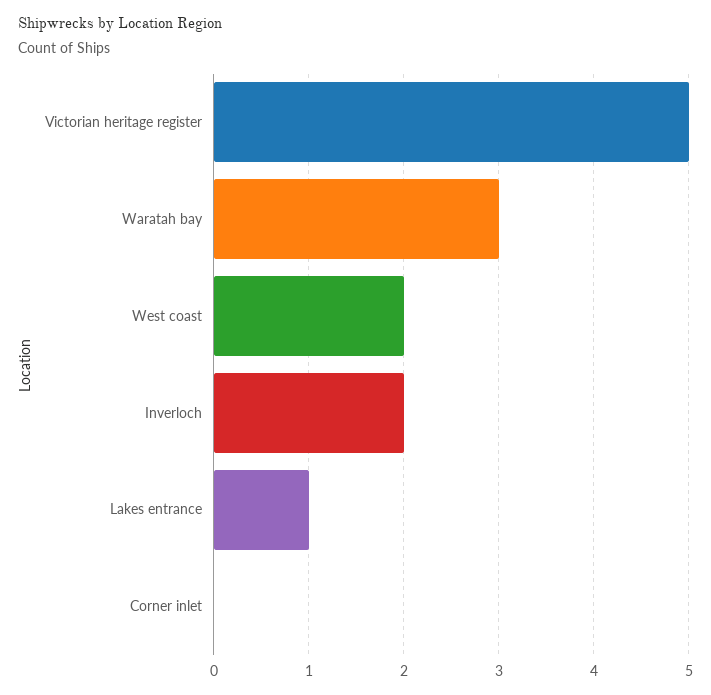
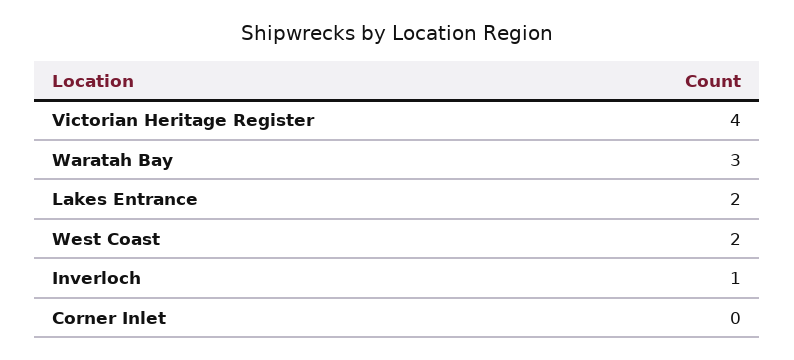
Victorian heritage register: 5 -> 4
Inverloch: 2 -> 1
Lakes entrance: 1 -> 2

